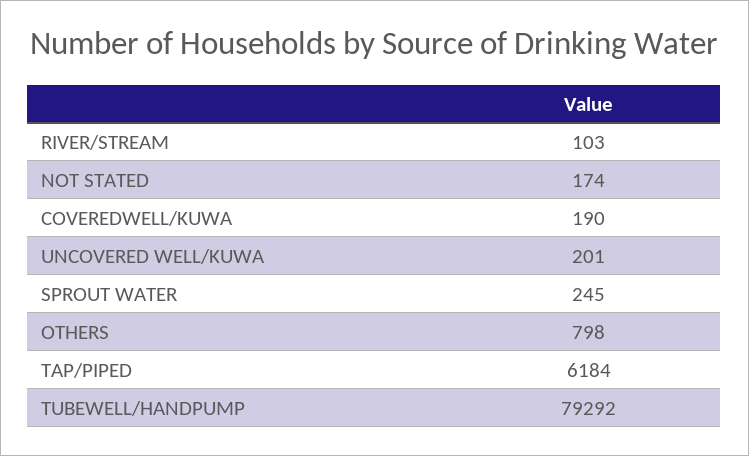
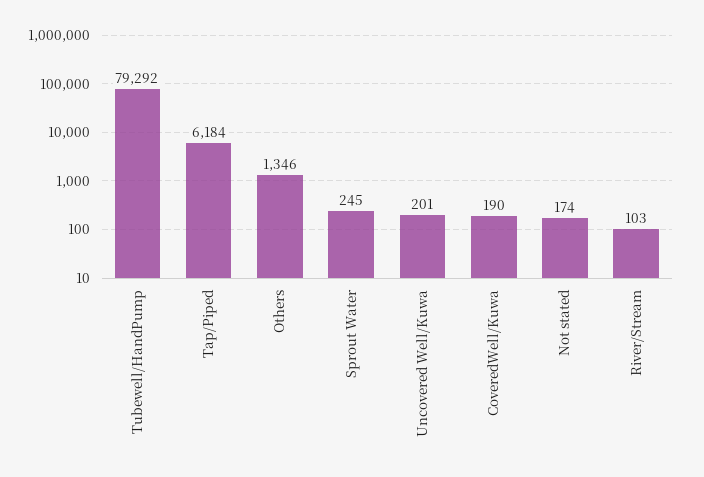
OTHERS: 798 -> 1346

